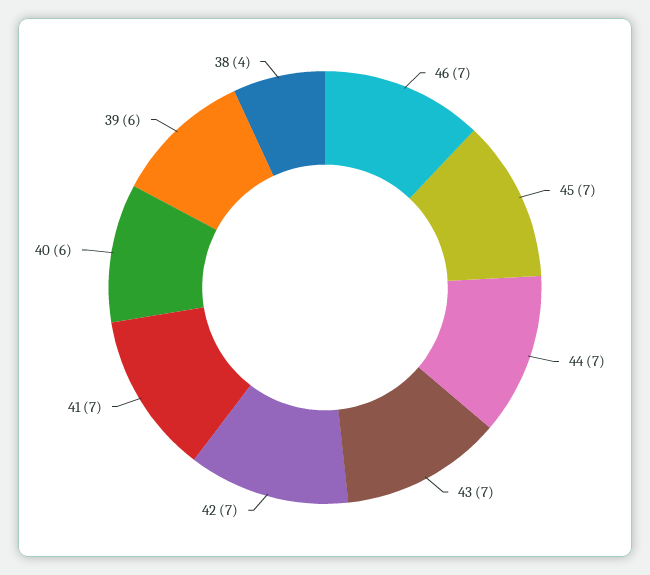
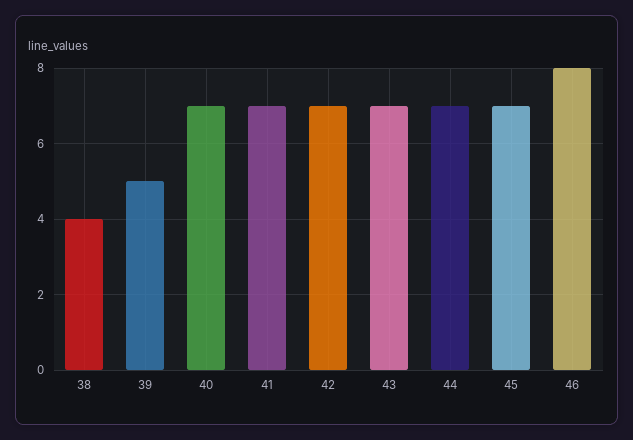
46: 7 -> 8
40: 6 -> 7
39: 6 -> 5

